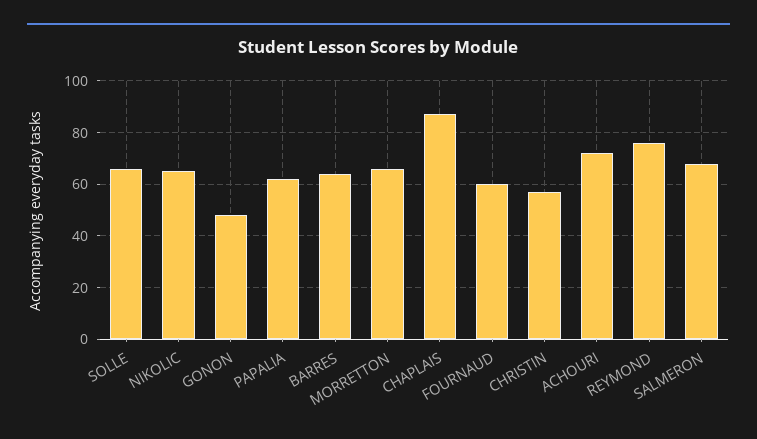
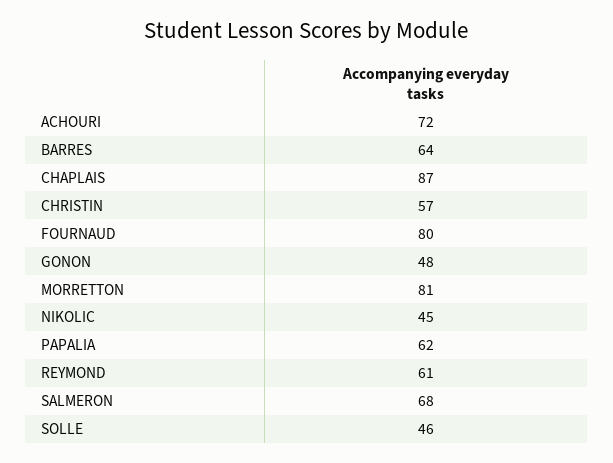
SOLLE: 65 -> 46
NIKOLIC: 65 -> 45
MORRETTON: 65 -> 81
FOURNAUD: 60 -> 80
REYMOND: 75 -> 61

